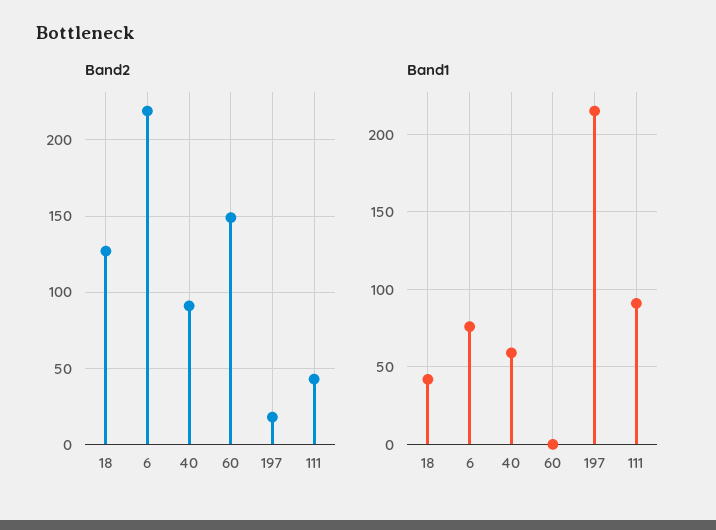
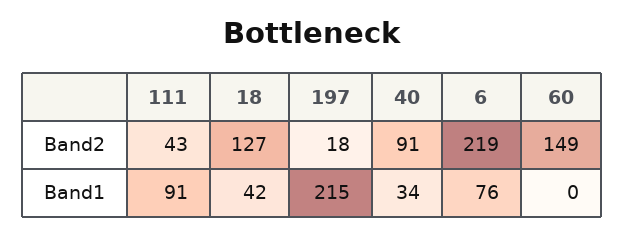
Band1, 40: 60 -> 34

